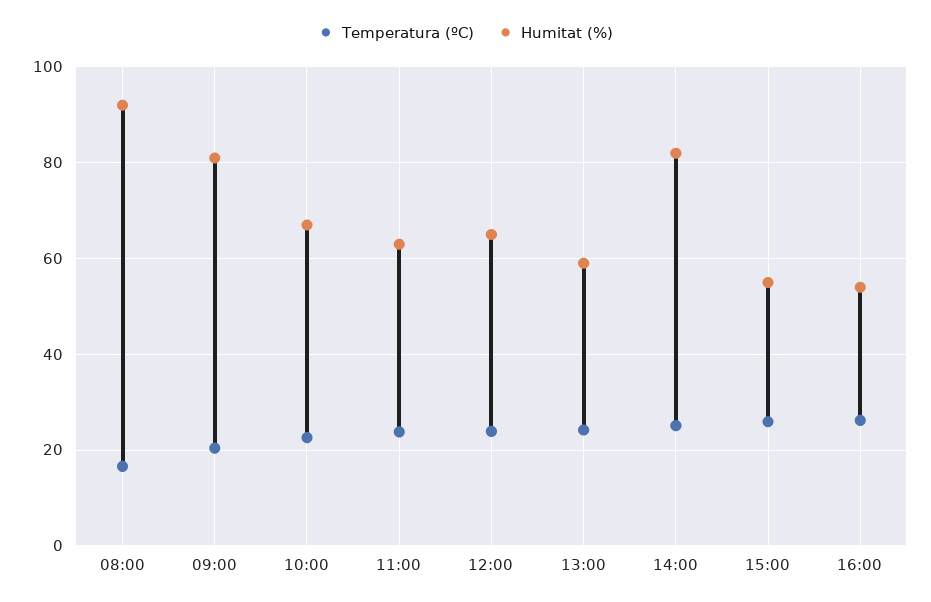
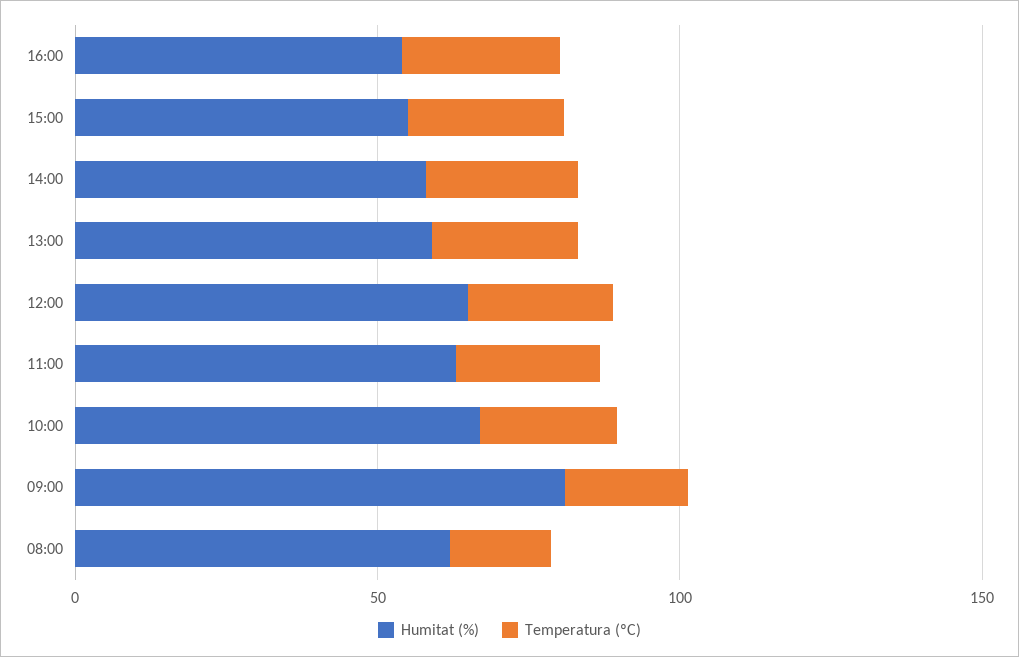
Humitat (%), 08:00: 92 -> 60
Humitat (%), 14:00: 82 -> 60

